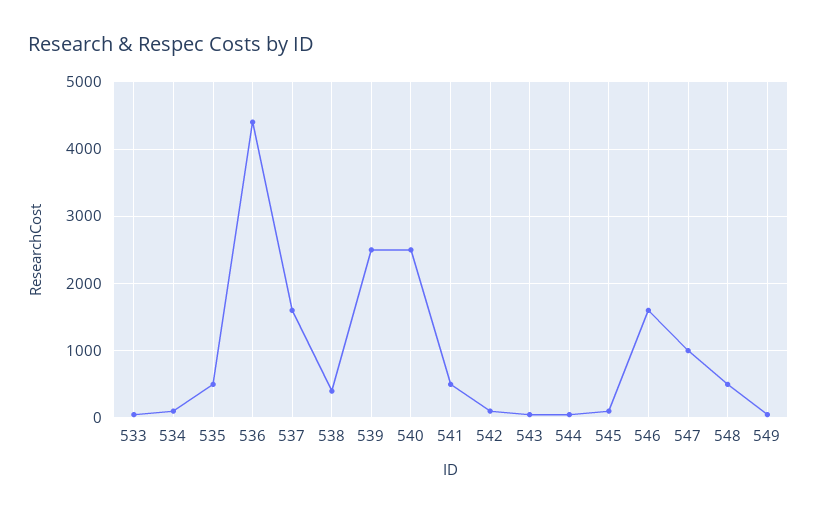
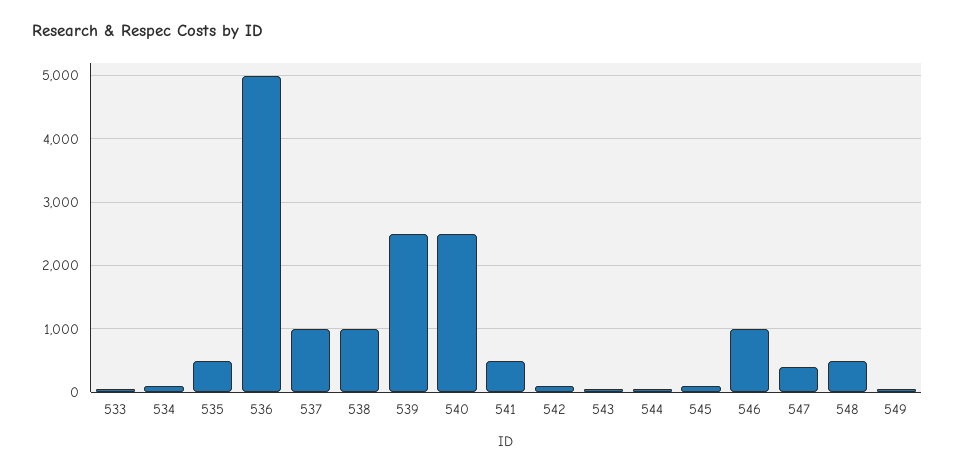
536: 4400 -> 5000
537: 1600 -> 1000
538: 400 -> 1000
546: 1600 -> 1000
547: 1000 -> 400

